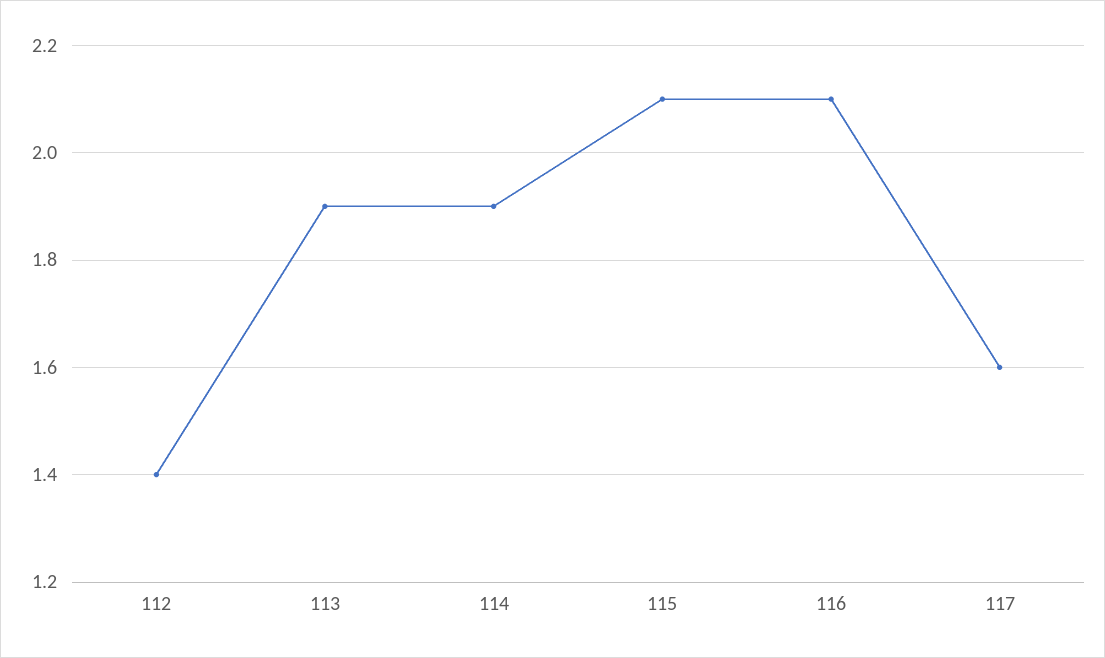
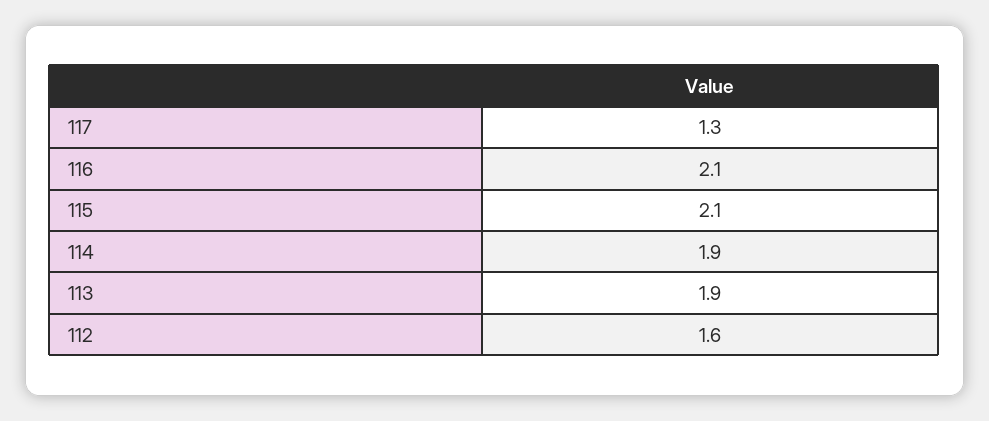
112: 1.4 -> 1.6
117: 1.6 -> 1.3

